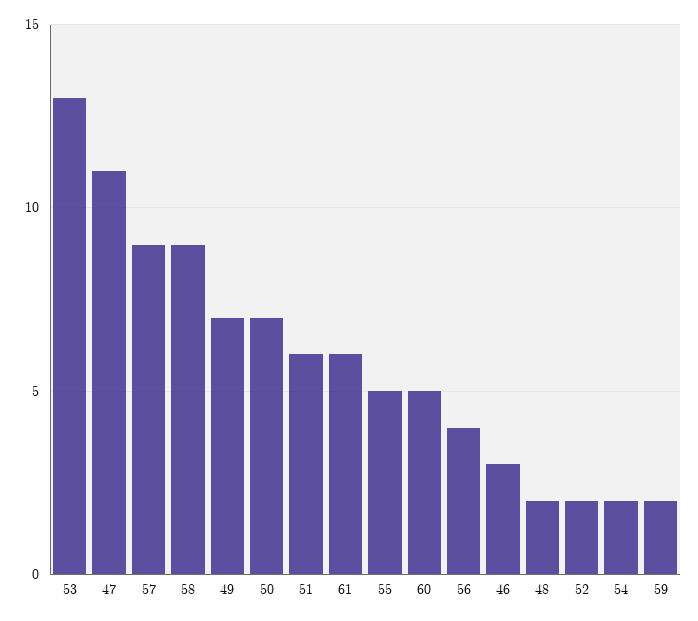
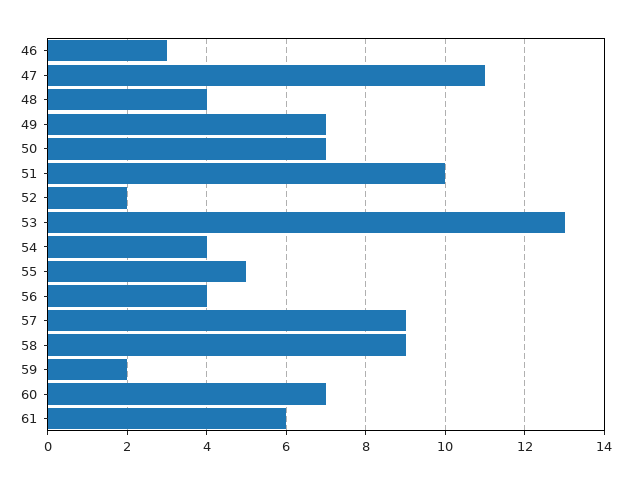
51: 6 -> 10
60: 5 -> 7
48: 2 -> 4
54: 2 -> 4

